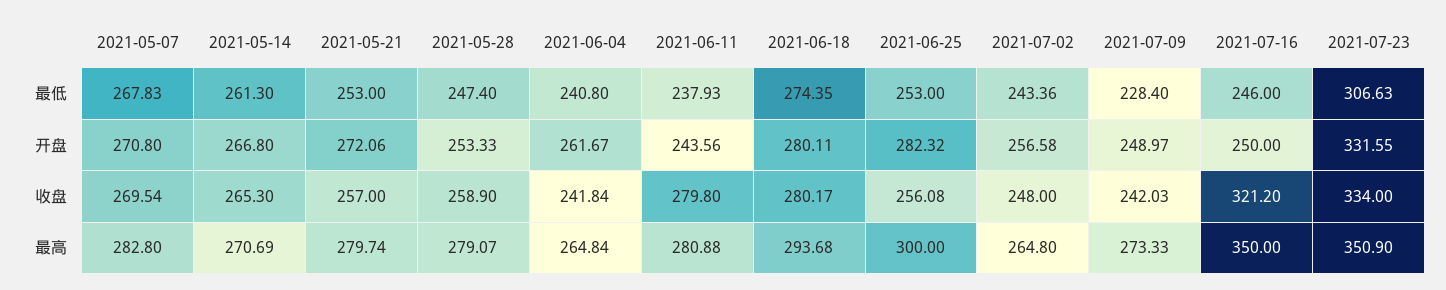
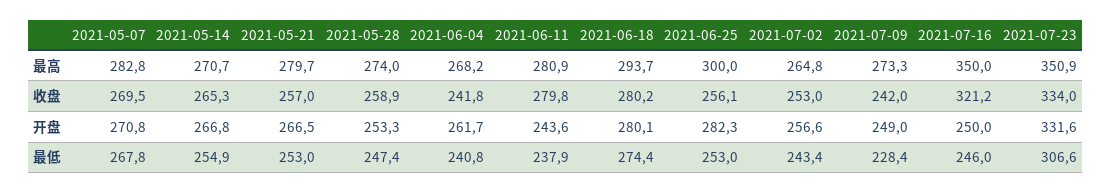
2021-05-14, 最低: 261.3 -> 254.9
2021-05-21, 开盘: 272.06 -> 266.5
2021-07-02, 收盘: 248 -> 253
2021-05-28, 最高: 279.07 -> 274
2021-06-04, 最高: 264.84 -> 268.2

